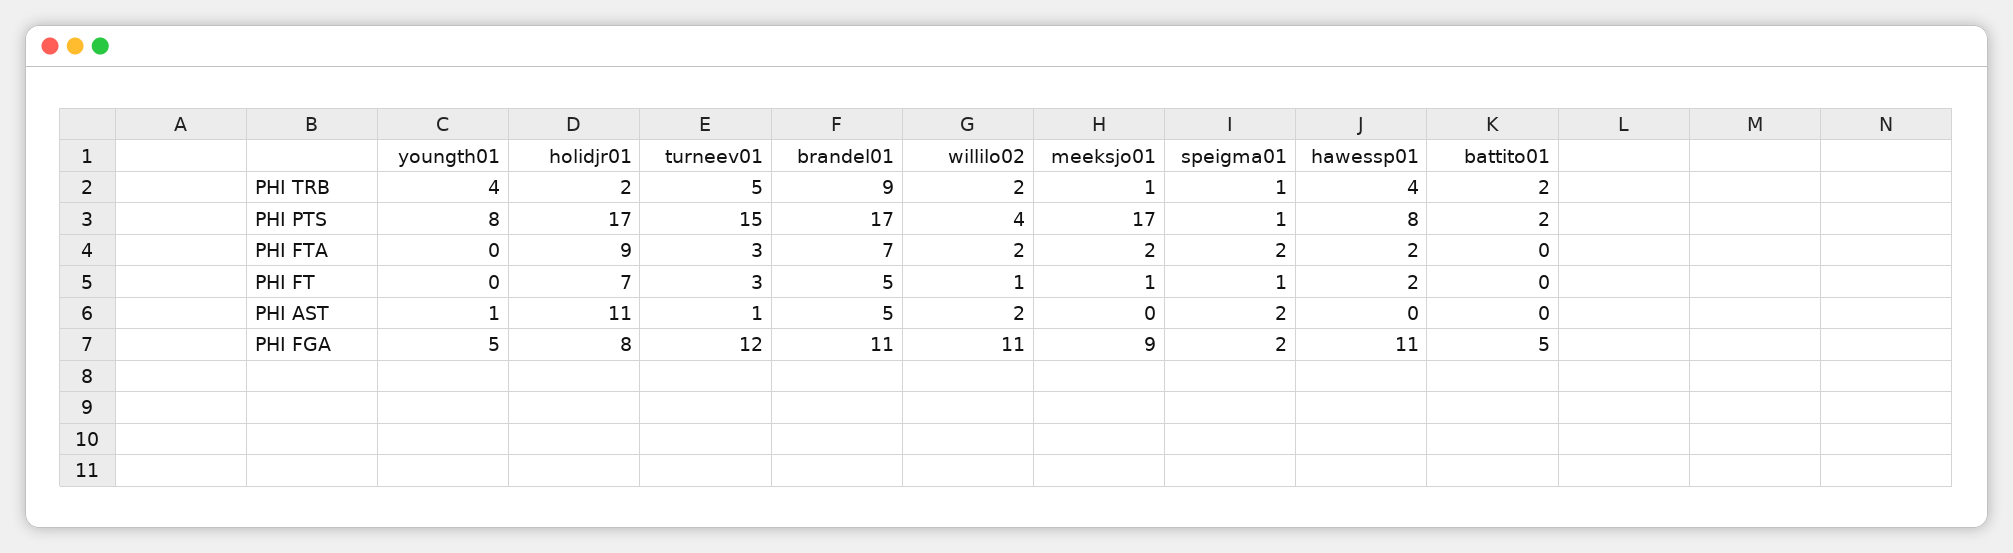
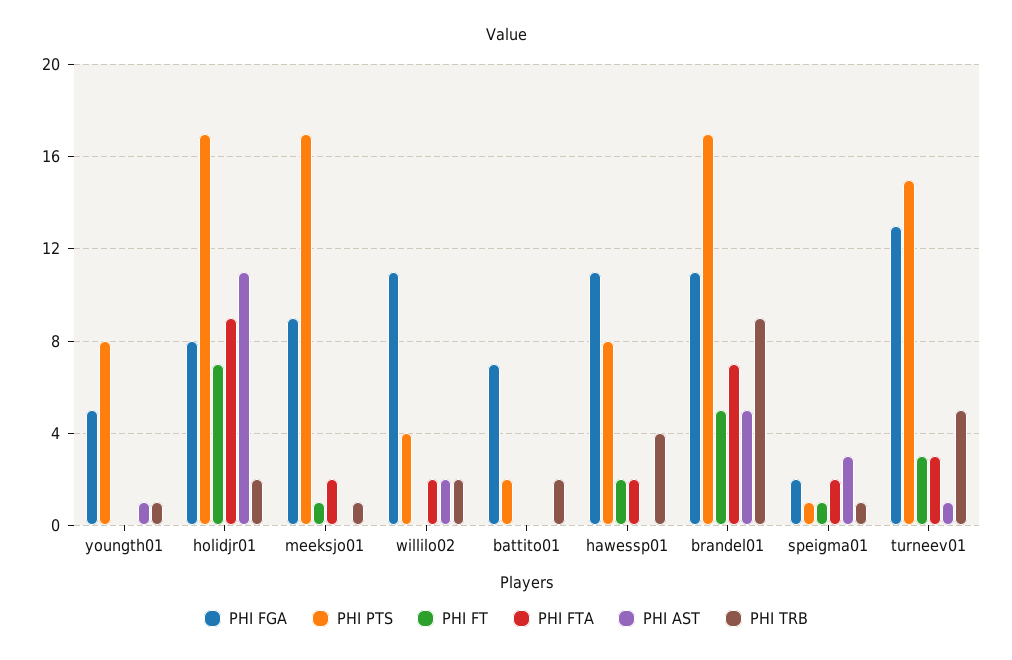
PHI TRB, youngth01: 4 -> 1
PHI FT, willilo02: 1 -> 0
PHI AST, speigma01: 2 -> 3
PHI FGA, turneev01: 12 -> 13
PHI FGA, battito01: 5 -> 7

